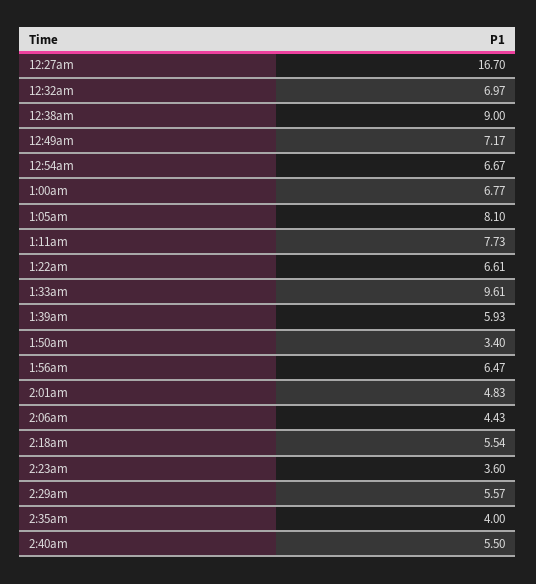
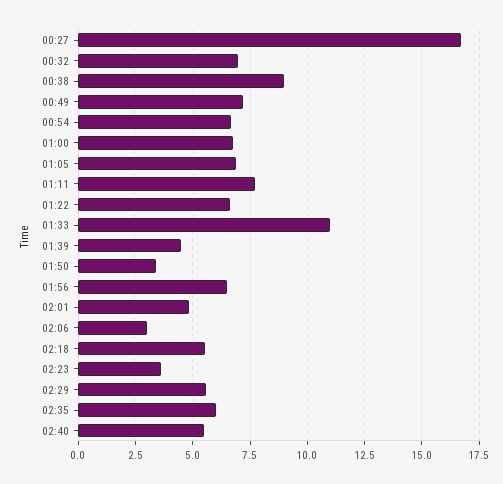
1:05am: 8.1 -> 7
1:33am: 9.61 -> 11
1:39am: 5.93 -> 4.5
2:06am: 4.43 -> 3
2:35am: 4 -> 6

